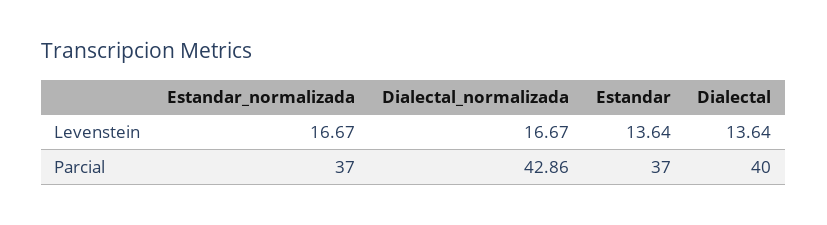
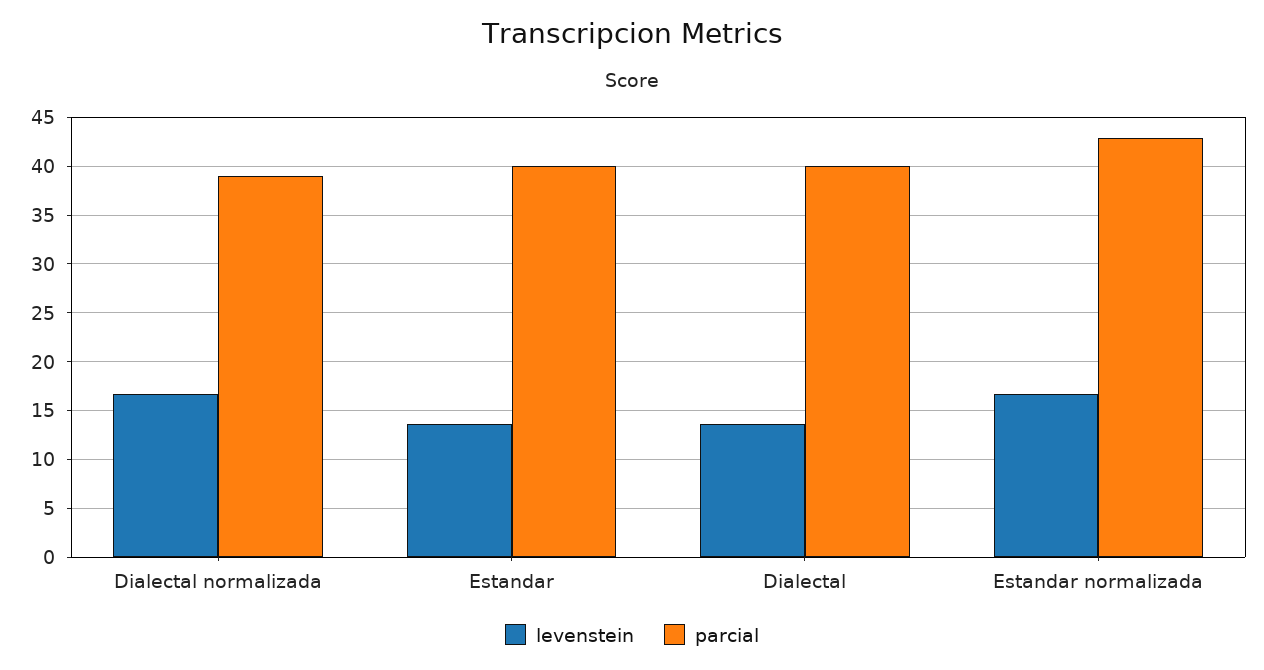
Parcial, Estandar_normalizada: 37 -> 43
Parcial, Dialectal_normalizada: 42.86 -> 39
Parcial, Estandar: 37 -> 40

